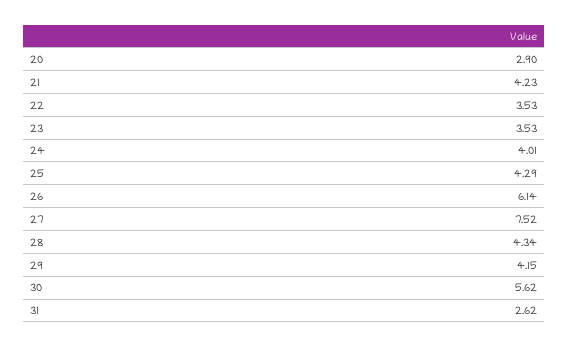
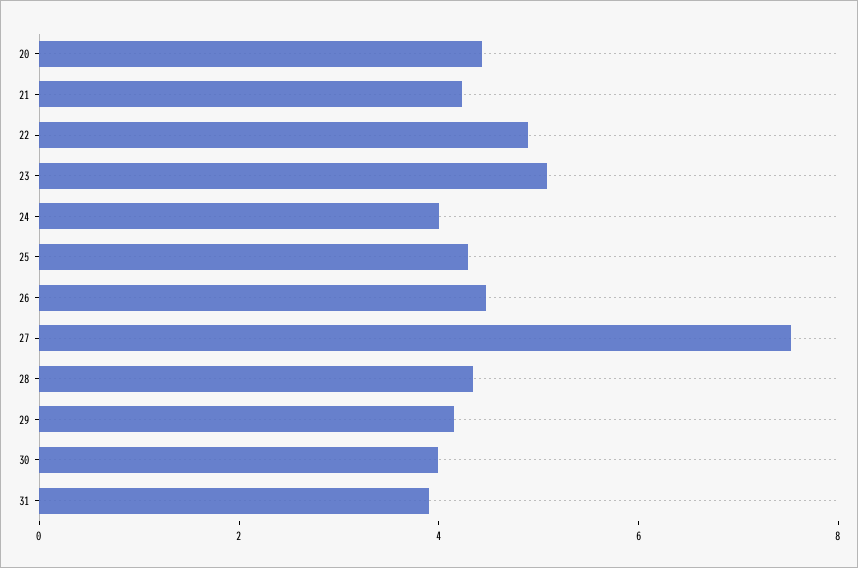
20: 2.9 -> 4.5
22: 3.53 -> 5
23: 3.53 -> 5
26: 6.14 -> 4.5
30: 5.62 -> 4
31: 2.62 -> 4

